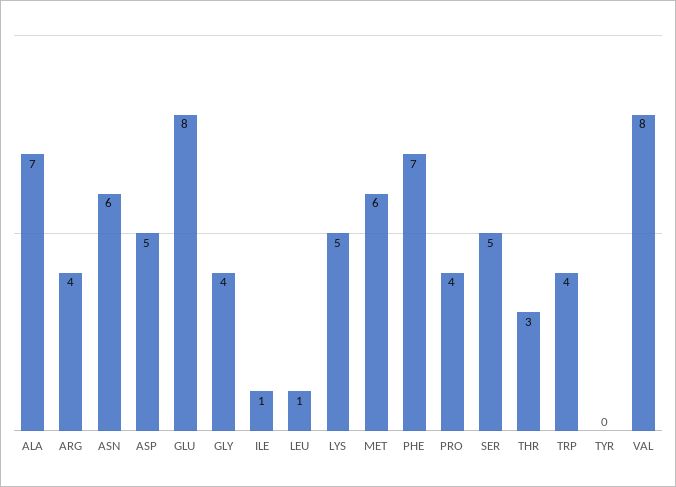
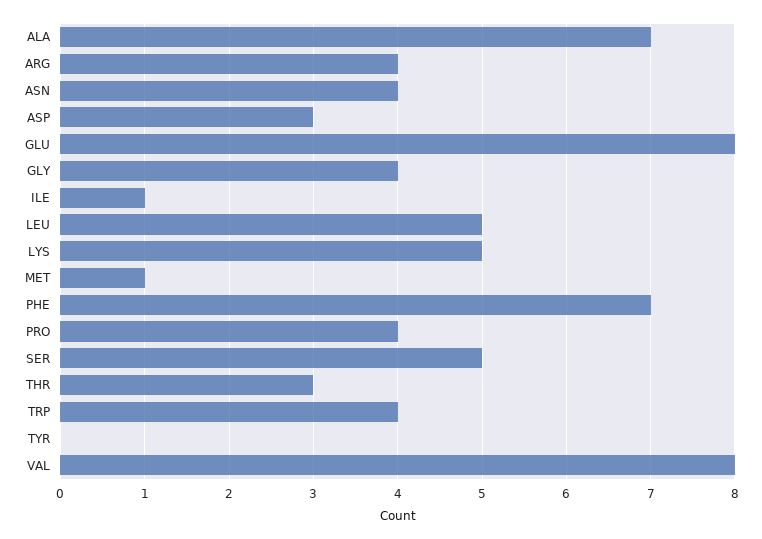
ASN: 6 -> 4
ASP: 5 -> 3
LEU: 1 -> 5
MET: 6 -> 1

